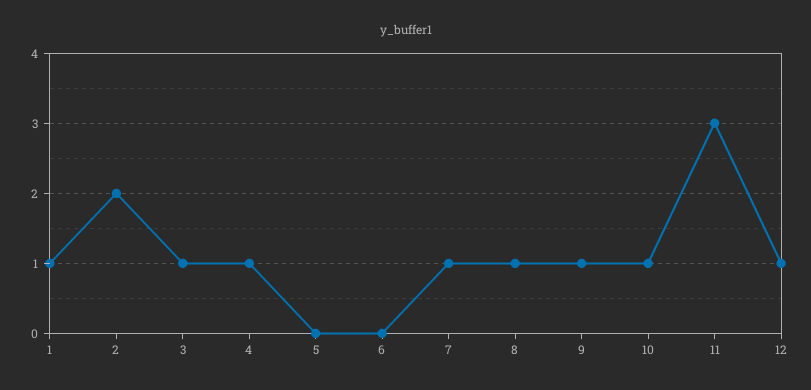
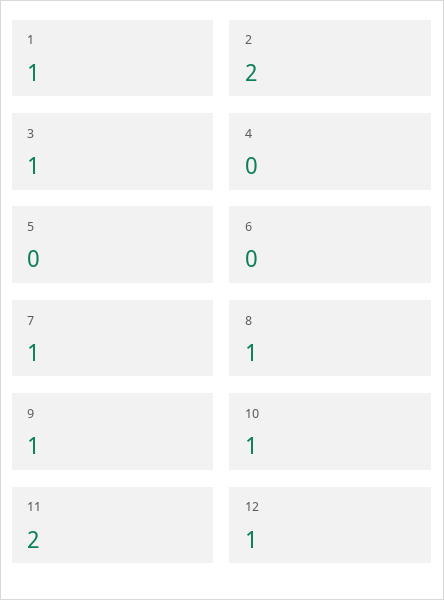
4: 1 -> 0
11: 3 -> 2

